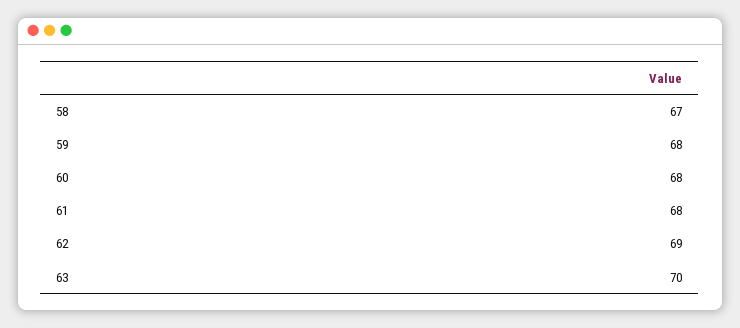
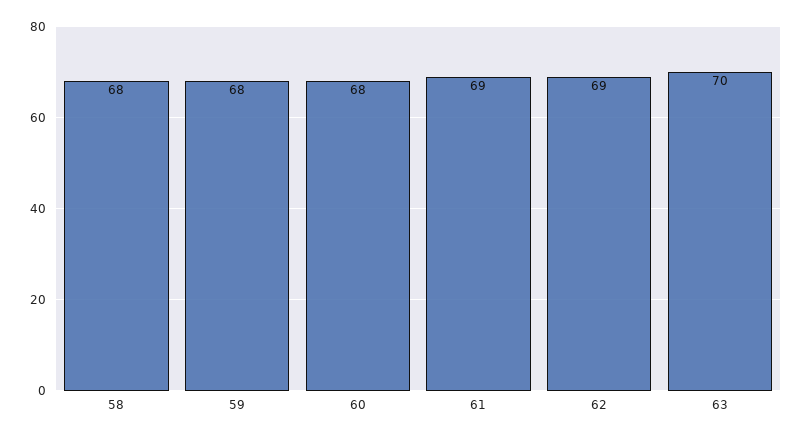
58: 67 -> 68
61: 68 -> 69

